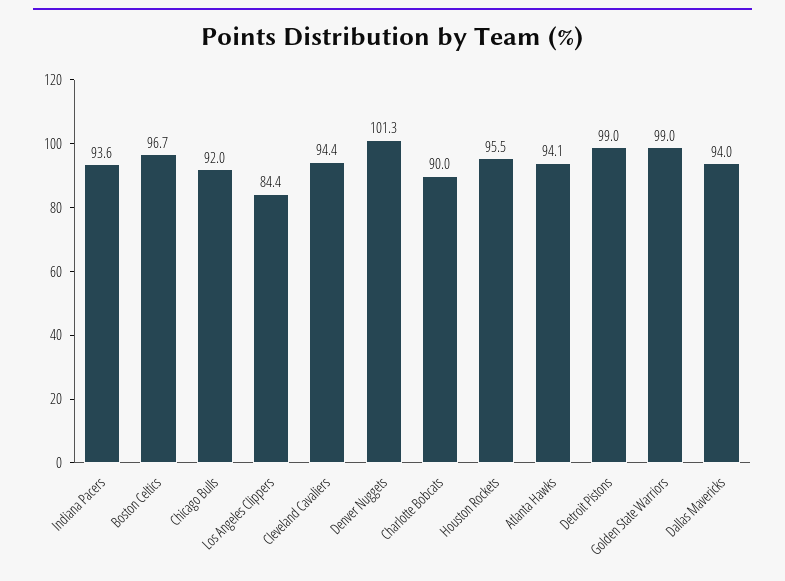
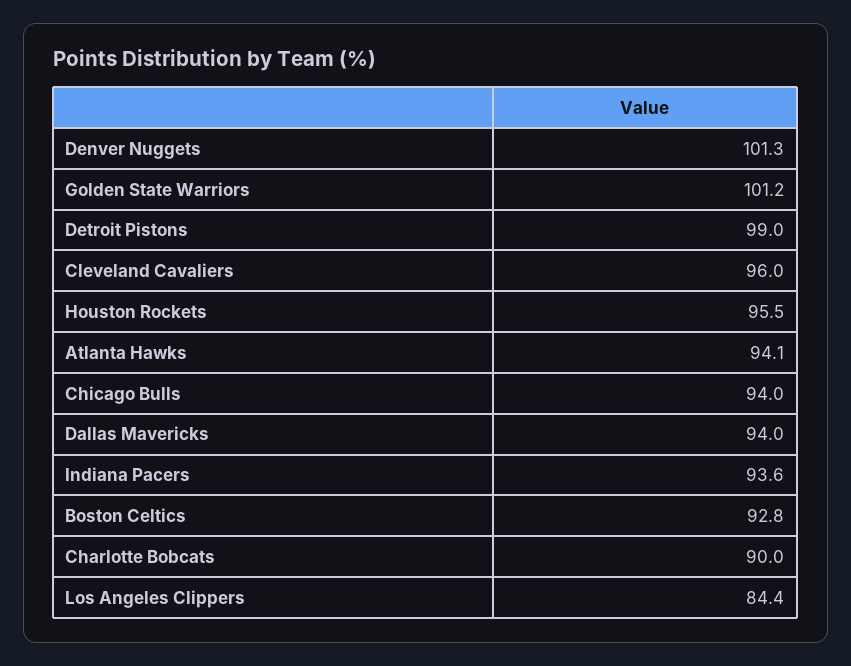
Boston Celtics: 96.7 -> 92.8
Chicago Bulls: 92 -> 94
Cleveland Cavaliers: 94.4 -> 96
Golden State Warriors: 99 -> 101.2

